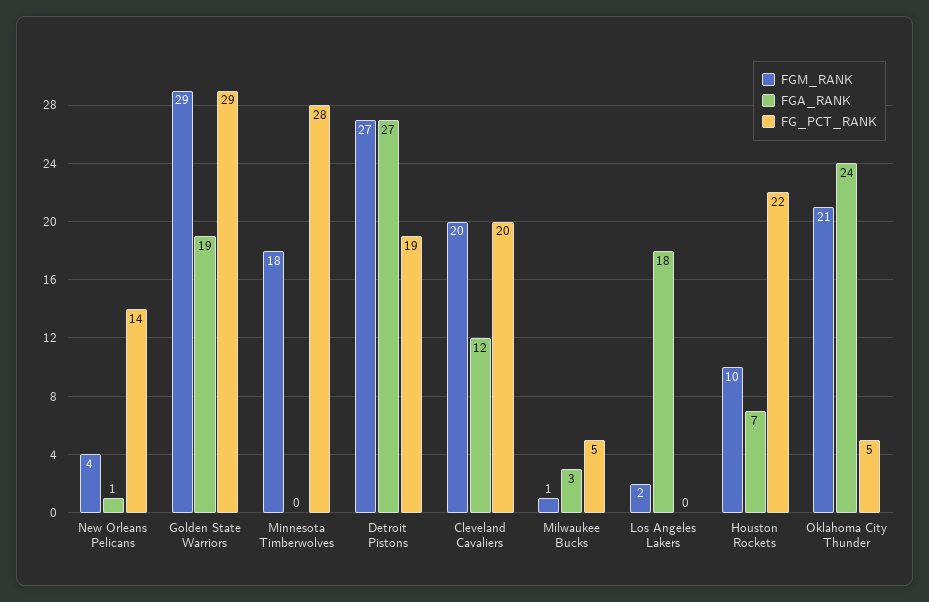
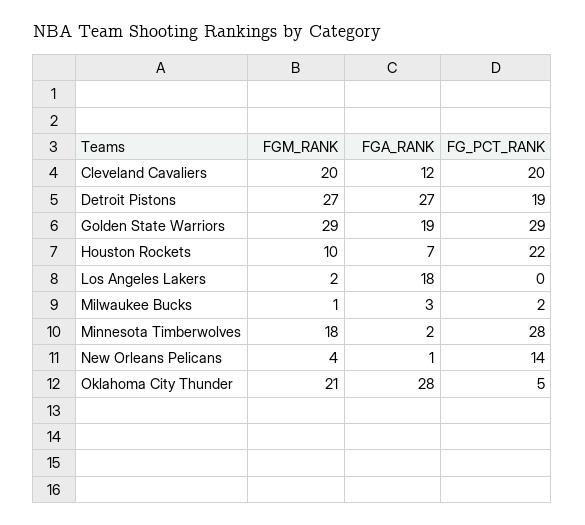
FGA_RANK, Minnesota Timberwolves: 0 -> 2
FG_PCT_RANK, Milwaukee Bucks: 5 -> 2
FGA_RANK, Oklahoma City Thunder: 24 -> 28

